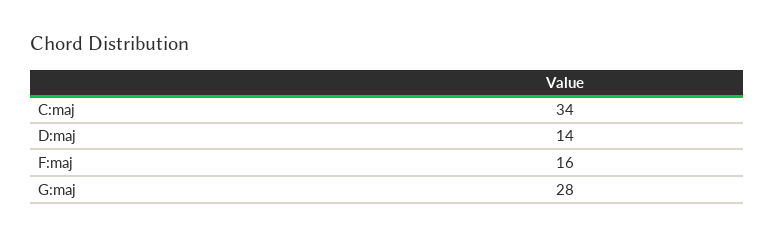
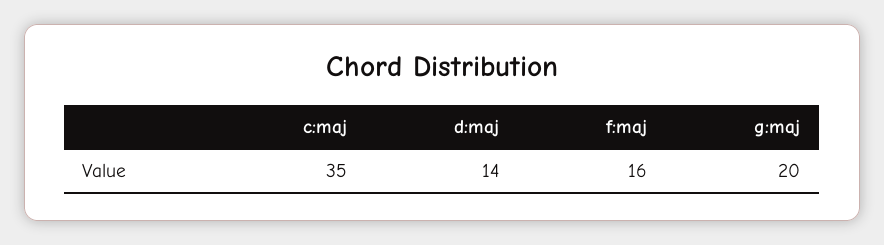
C:maj: 34 -> 35
G:maj: 28 -> 20

